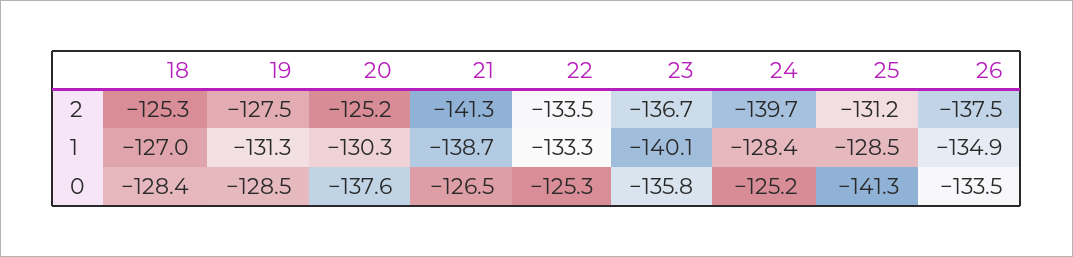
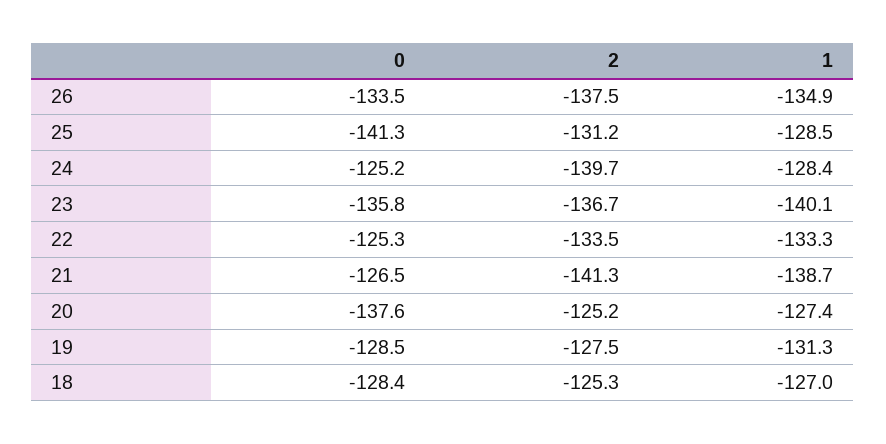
20, 1: -130.3 -> -127.4

